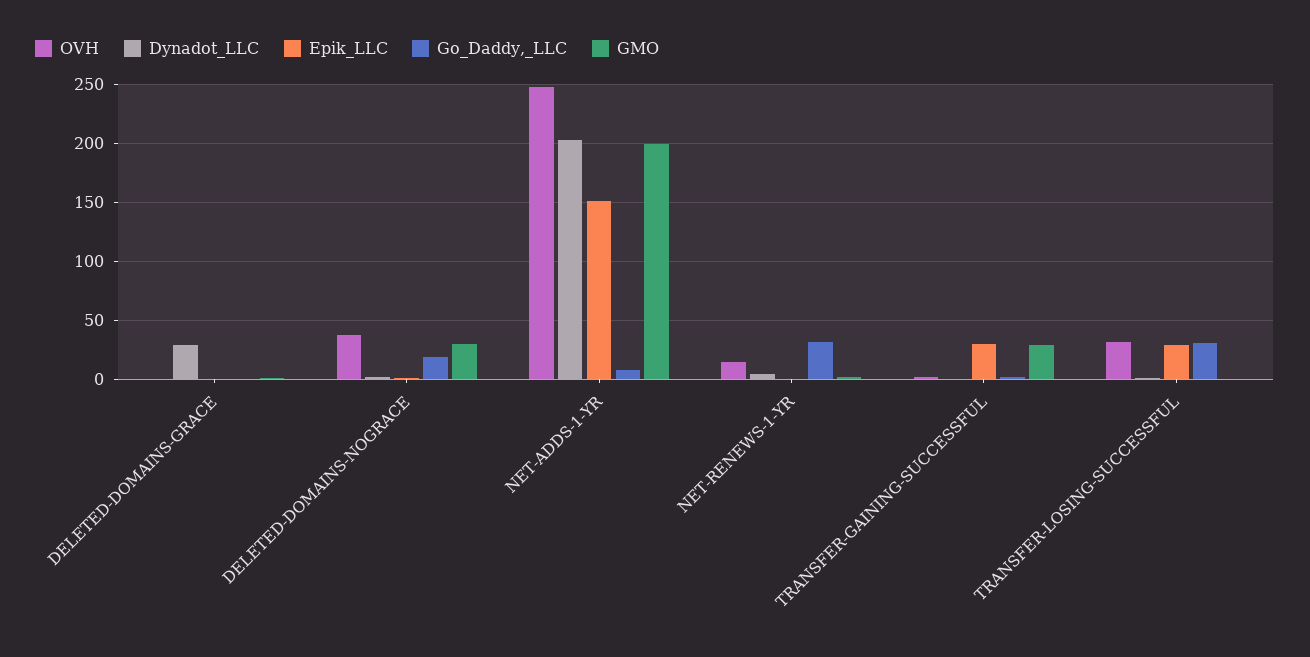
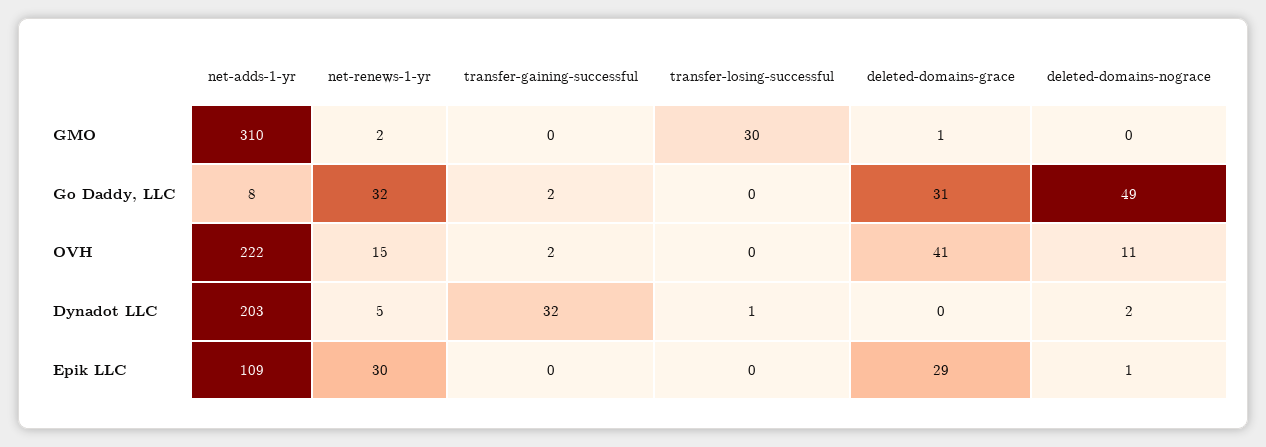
OVH, DELETED-DOMAINS-GRACE: 0 -> 41
Dynadot_LLC, DELETED-DOMAINS-GRACE: 30 -> 0
Epik_LLC, DELETED-DOMAINS-GRACE: 0 -> 29
Go_Daddy,_LLC, DELETED-DOMAINS-GRACE: 0 -> 31
OVH, DELETED-DOMAINS-NOGRACE: 40 -> 11
Go_Daddy,_LLC, DELETED-DOMAINS-NOGRACE: 20 -> 49
GMO, DELETED-DOMAINS-NOGRACE: 30 -> 0
OVH, NET-ADDS-1-YR: 250 -> 222
Epik_LLC, NET-ADDS-1-YR: 150 -> 109
GMO, NET-ADDS-1-YR: 200 -> 310
Epik_LLC, NET-RENEWS-1-YR: 0 -> 30
Dynadot_LLC, TRANSFER-GAINING-SUCCESSFUL: 0 -> 32
Epik_LLC, TRANSFER-GAINING-SUCCESSFUL: 30 -> 0
GMO, TRANSFER-GAINING-SUCCESSFUL: 30 -> 0
OVH, TRANSFER-LOSING-SUCCESSFUL: 30 -> 0
Epik_LLC, TRANSFER-LOSING-SUCCESSFUL: 30 -> 0
Go_Daddy,_LLC, TRANSFER-LOSING-SUCCESSFUL: 30 -> 0
GMO, TRANSFER-LOSING-SUCCESSFUL: 0 -> 30

